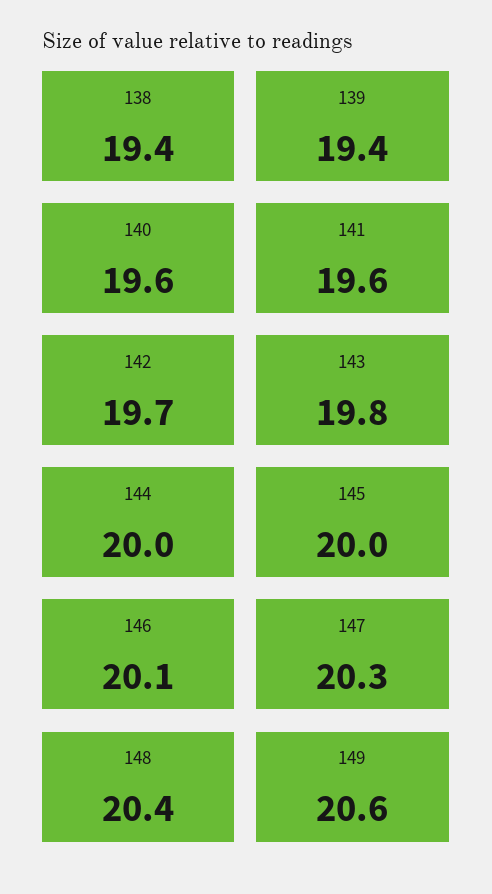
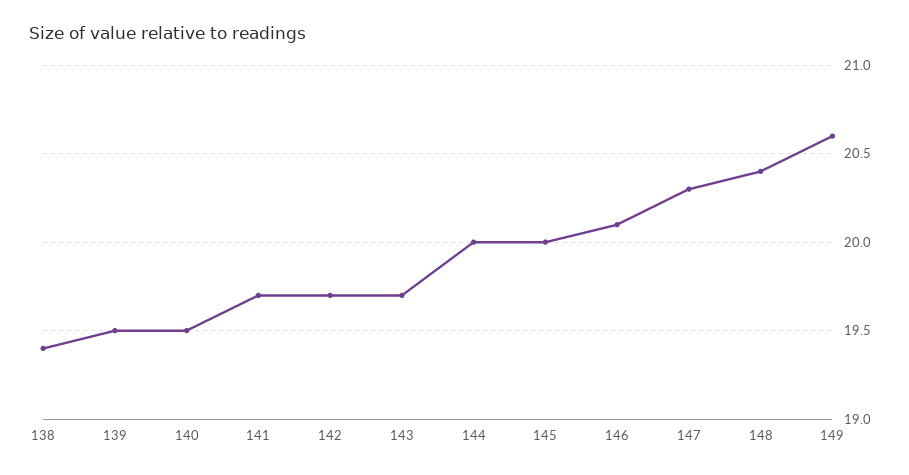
139: 19.4 -> 19.5
140: 19.6 -> 19.5
141: 19.6 -> 19.7
143: 19.8 -> 19.7

